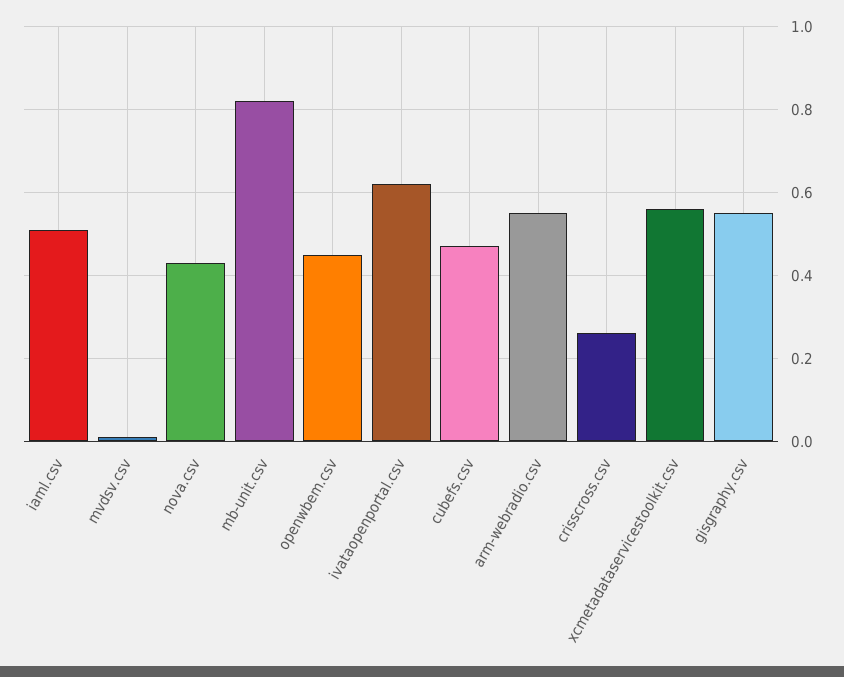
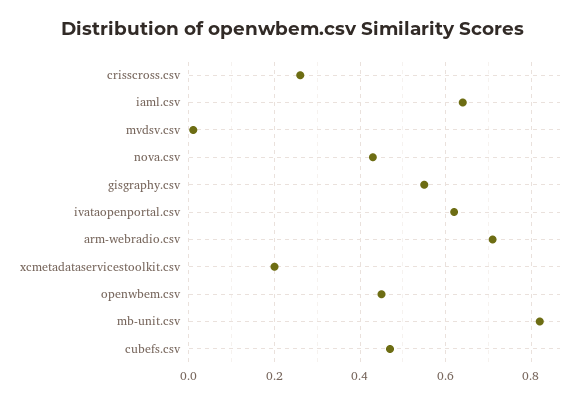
iaml.csv: 0.5 -> 0.65
arm-webradio.csv: 0.55 -> 0.7
xcmetadataservicestoolkit.csv: 0.55 -> 0.2

